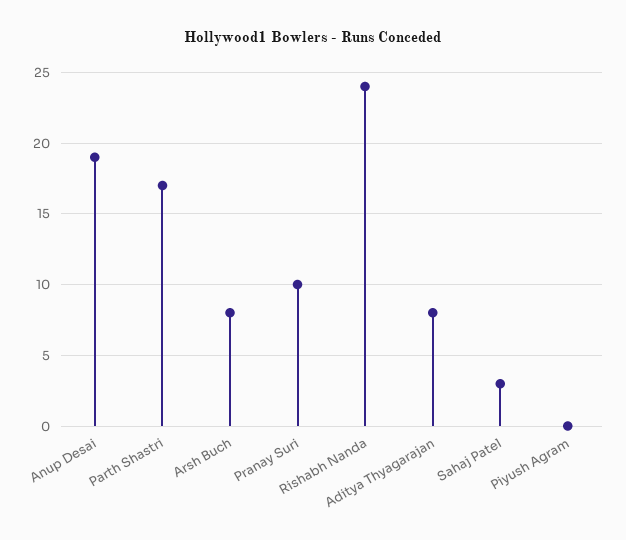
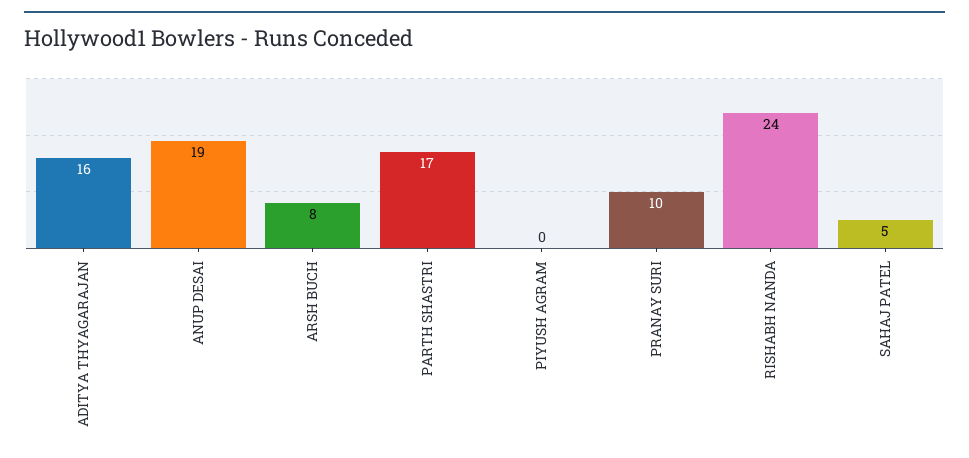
Aditya Thyagarajan: 8 -> 16
Sahaj Patel: 3 -> 5

